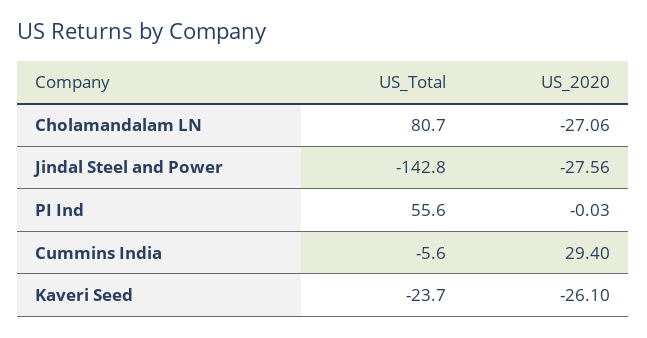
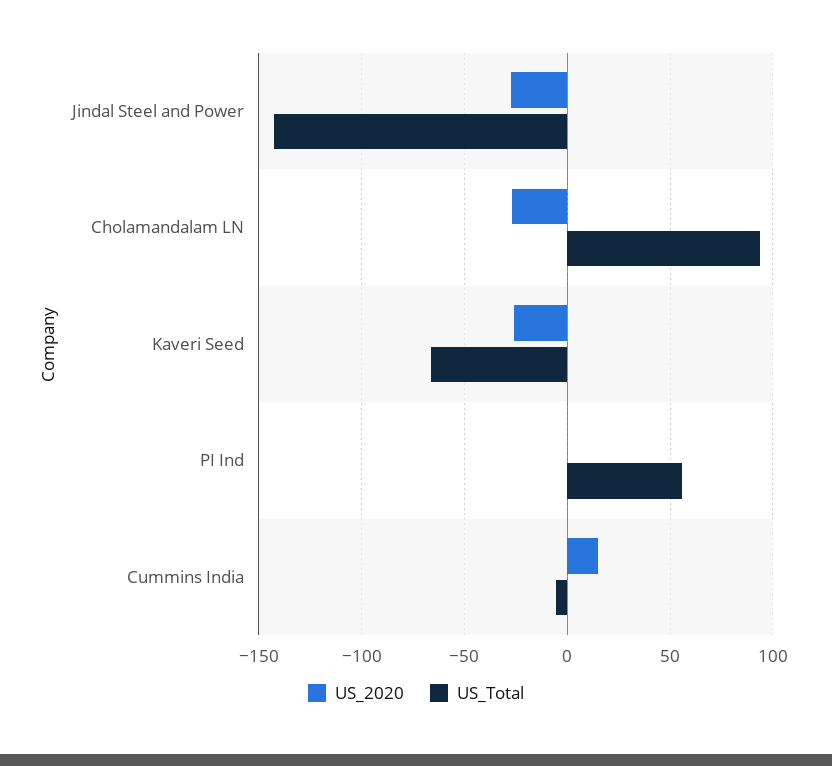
US_Total, Cholamandalam LN: 80.7 -> 95
US_2020, Cummins India: 29.4 -> 15
US_Total, Kaveri Seed: -23.7 -> -65

